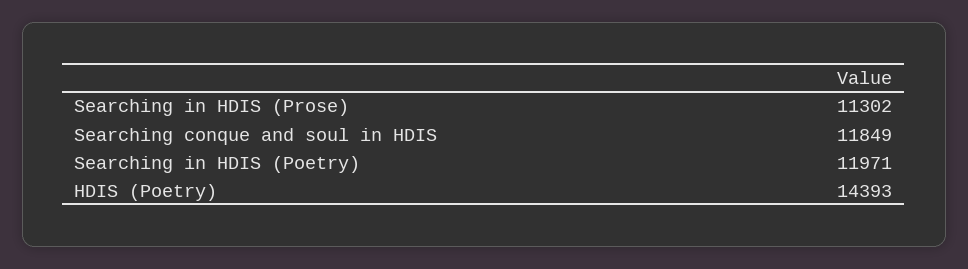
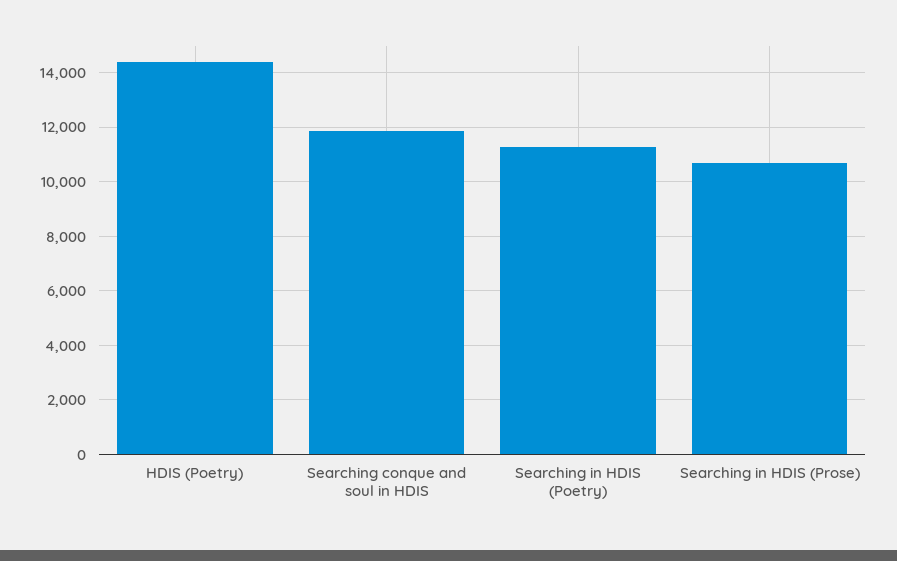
Searching in HDIS (Prose): 11302 -> 10750
Searching in HDIS (Poetry): 11971 -> 11250

